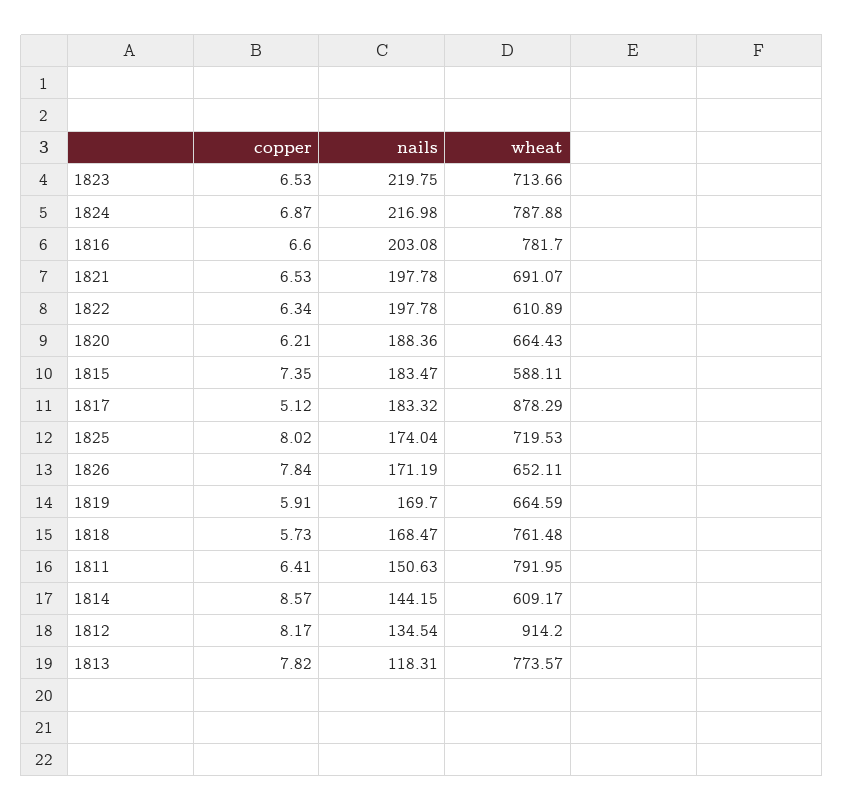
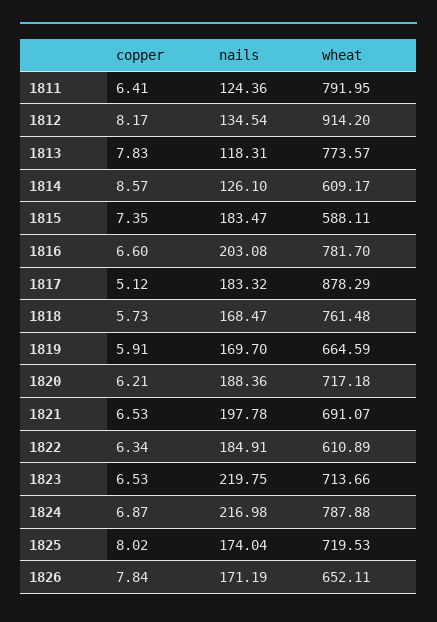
nails, 1822: 197.78 -> 184.91
wheat, 1820: 664.43 -> 717.18
nails, 1811: 150.63 -> 124.36
nails, 1814: 144.15 -> 126.1
copper, 1813: 7.82 -> 7.83

